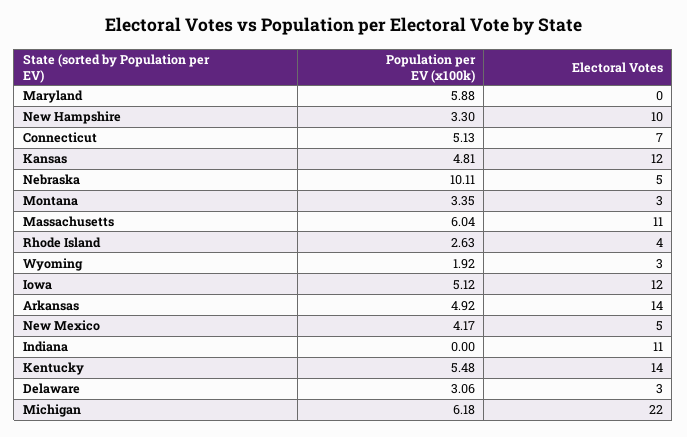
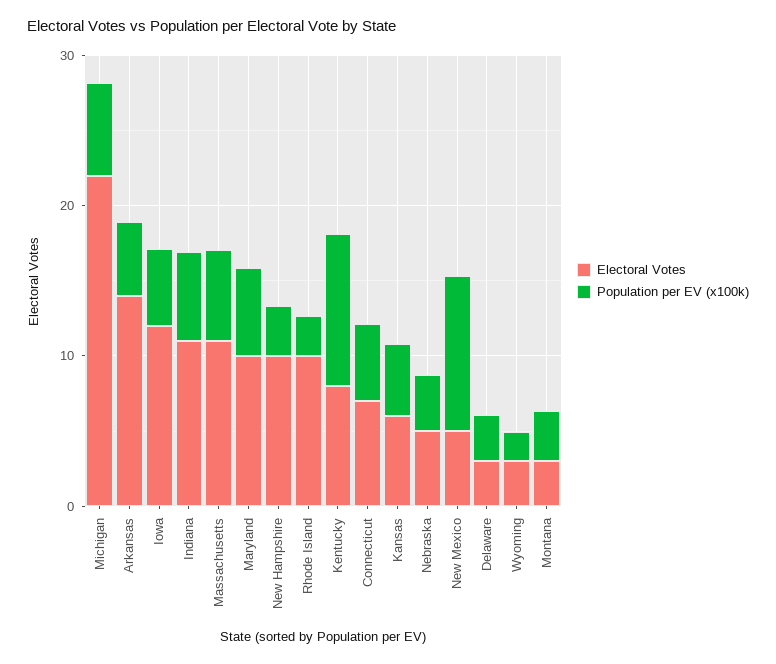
Electoral Votes, Maryland: 0 -> 10
Electoral Votes, Kansas: 12 -> 6
Population per EV (x100k), Nebraska: 10.11 -> 4
Electoral Votes, Rhode Island: 4 -> 10
Population per EV (x100k), New Mexico: 4.17 -> 10
Population per EV (x100k), Indiana: 0 -> 6
Population per EV (x100k), Kentucky: 5.48 -> 10
Electoral Votes, Kentucky: 14 -> 8

